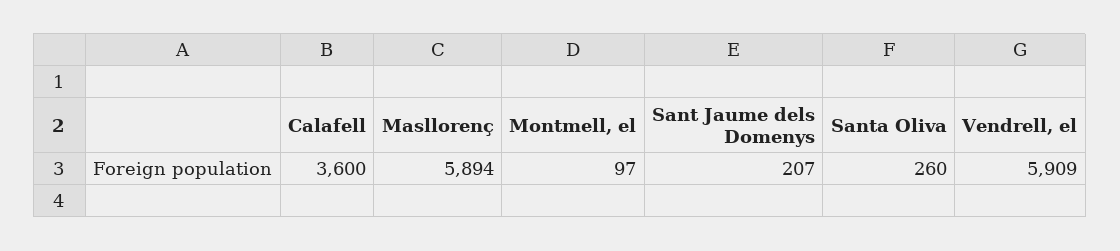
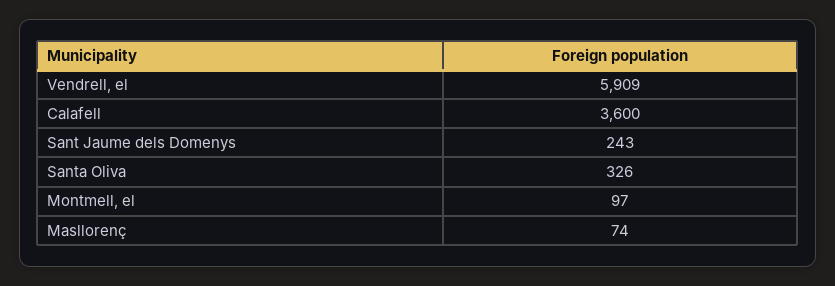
Masllorenç: 5894 -> 74
Sant Jaume dels Domenys: 207 -> 243
Santa Oliva: 260 -> 326

